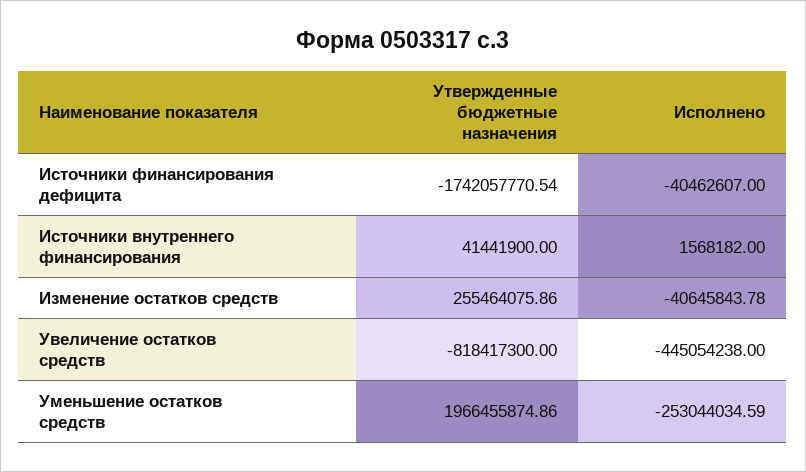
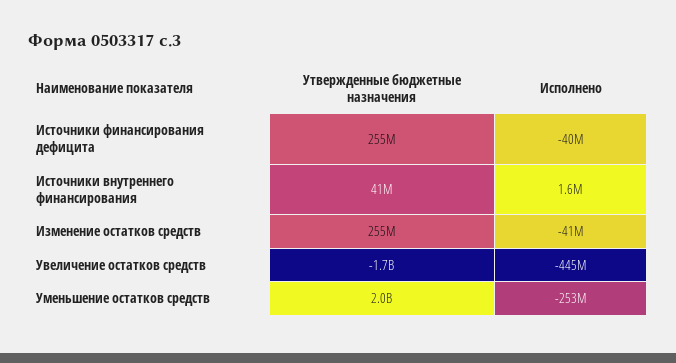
Утвержденные бюджетные назначения, Источники финансирования дефицита: -1742057770.54 -> 255000000
Утвержденные бюджетные назначения, Увеличение остатков средств: -818417300 -> -1700000000

